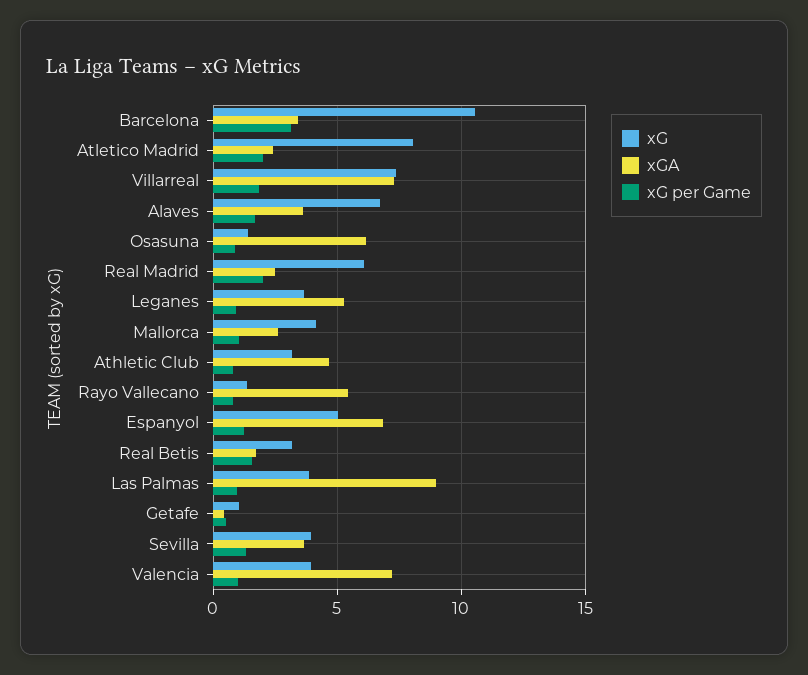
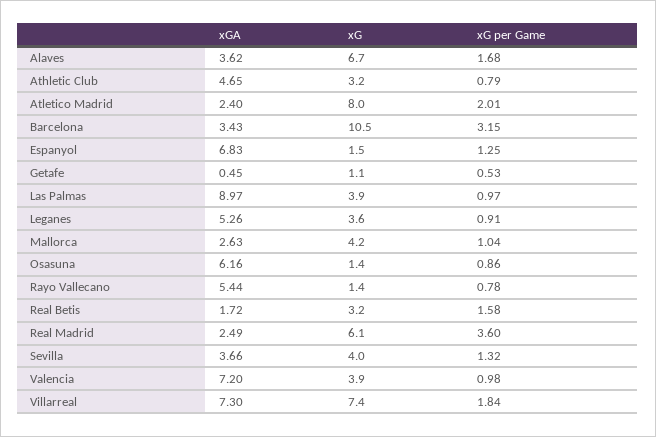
xG per Game, Real Madrid: 2 -> 3.6
xG, Espanyol: 5 -> 1.5

